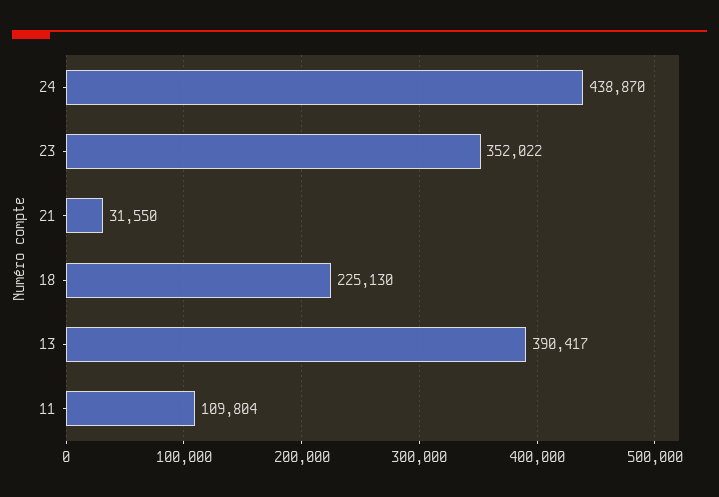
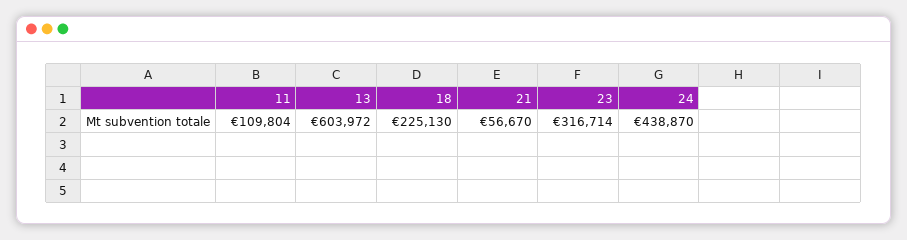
23: 352022 -> 316714
21: 31550 -> 56670
13: 390417 -> 603972

